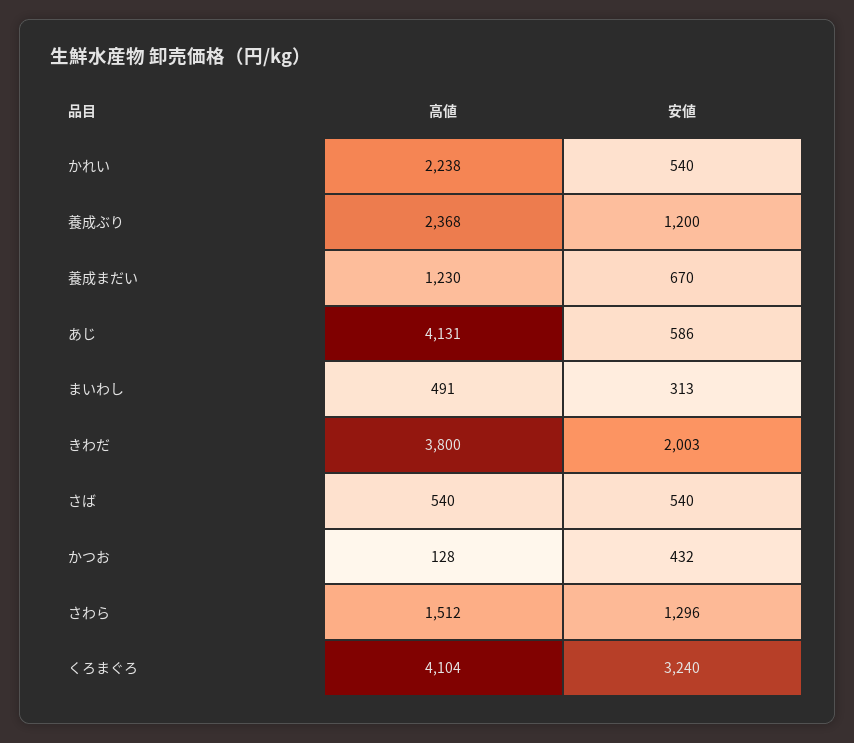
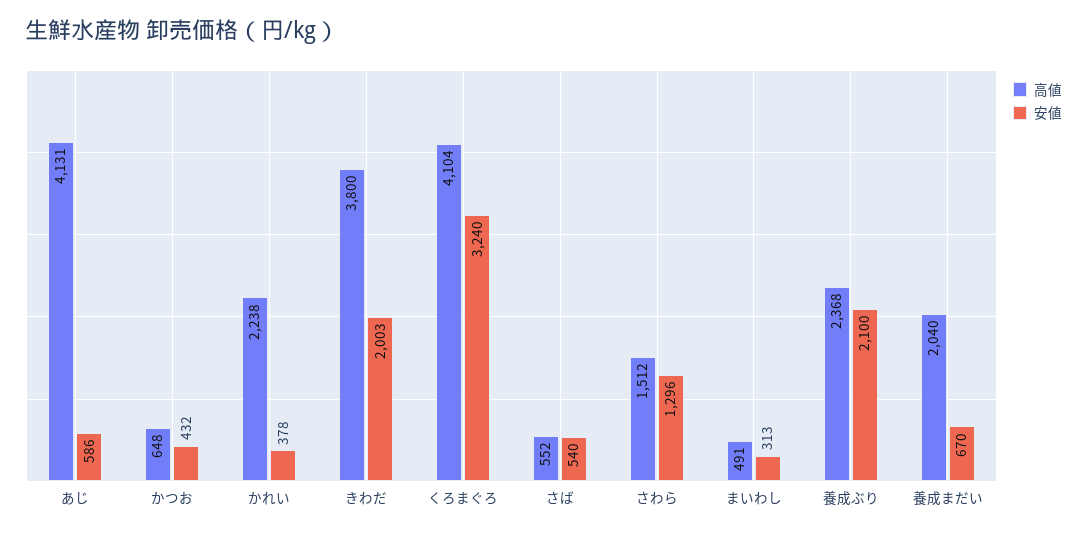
安値, かれい: 540 -> 378
安値, 養成ぶり: 1200 -> 2100
高値, 養成まだい: 1230 -> 2040
高値, さば: 540 -> 552
高値, かつお: 128 -> 648

